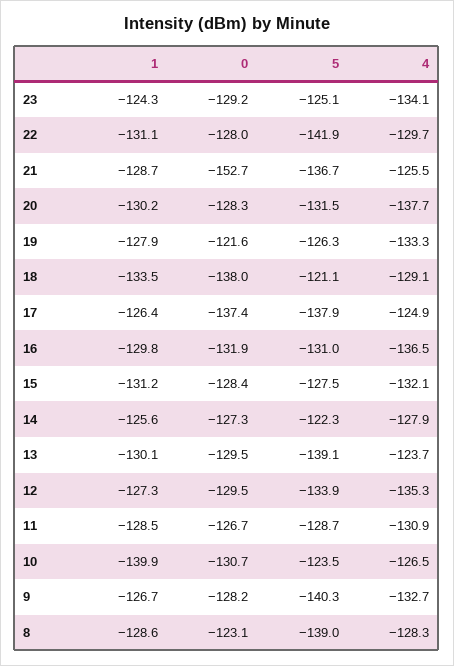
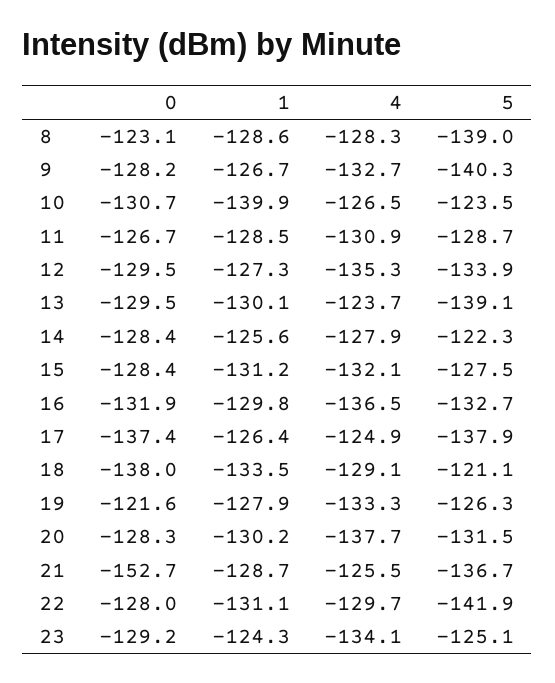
5, 16: -131 -> -132.7
0, 14: -127.3 -> -128.4

